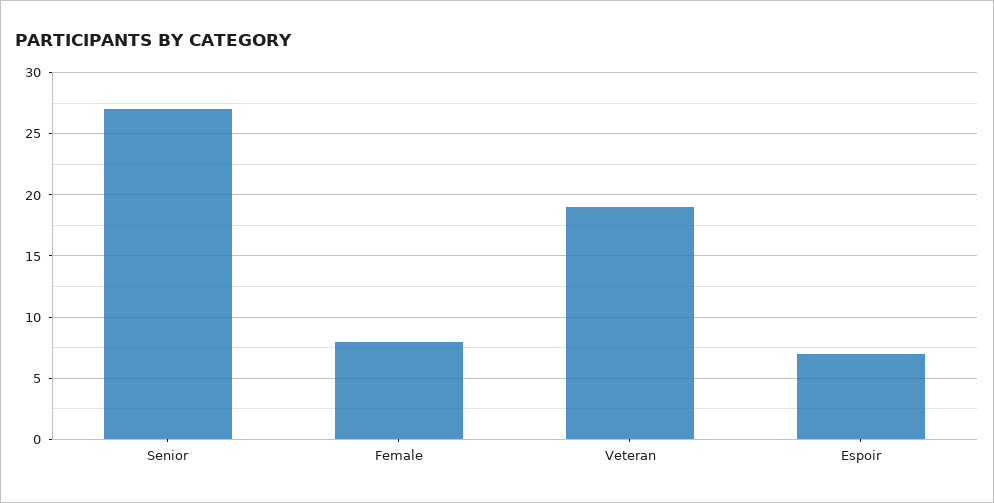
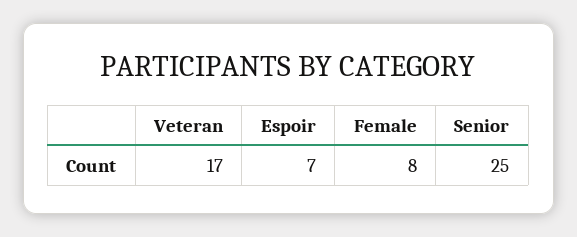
Senior: 27 -> 25
Veteran: 19 -> 17

